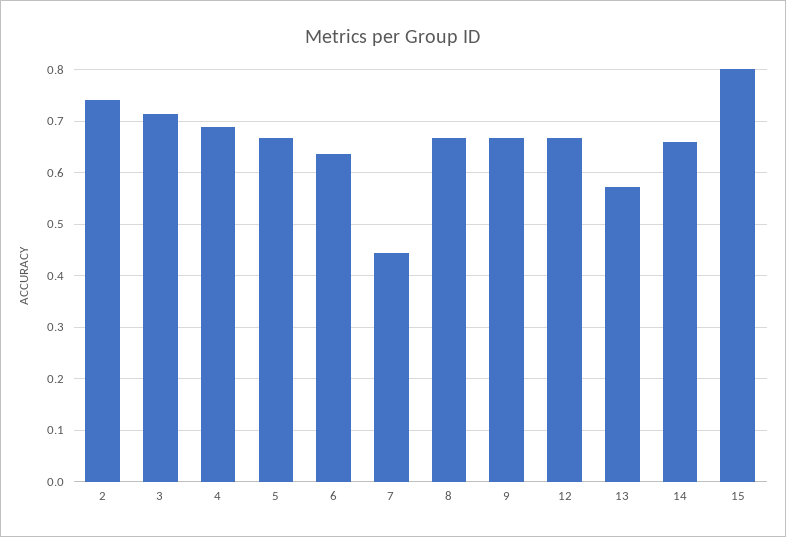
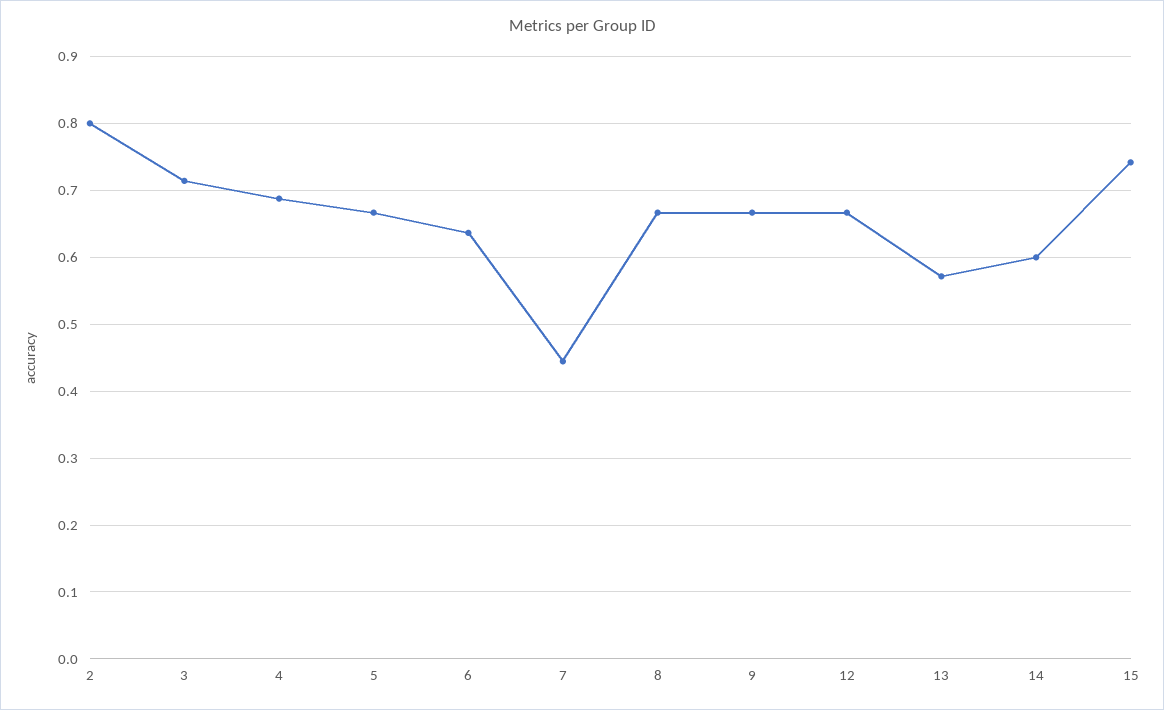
2: 0.74 -> 0.8
14: 0.66 -> 0.6
15: 0.8 -> 0.74

